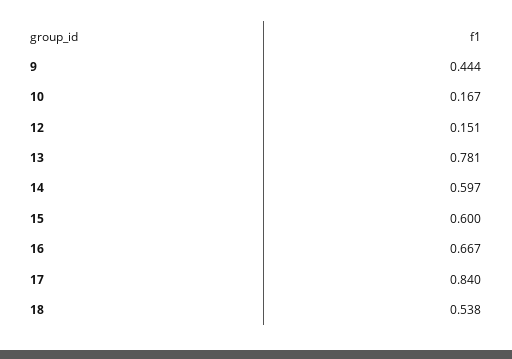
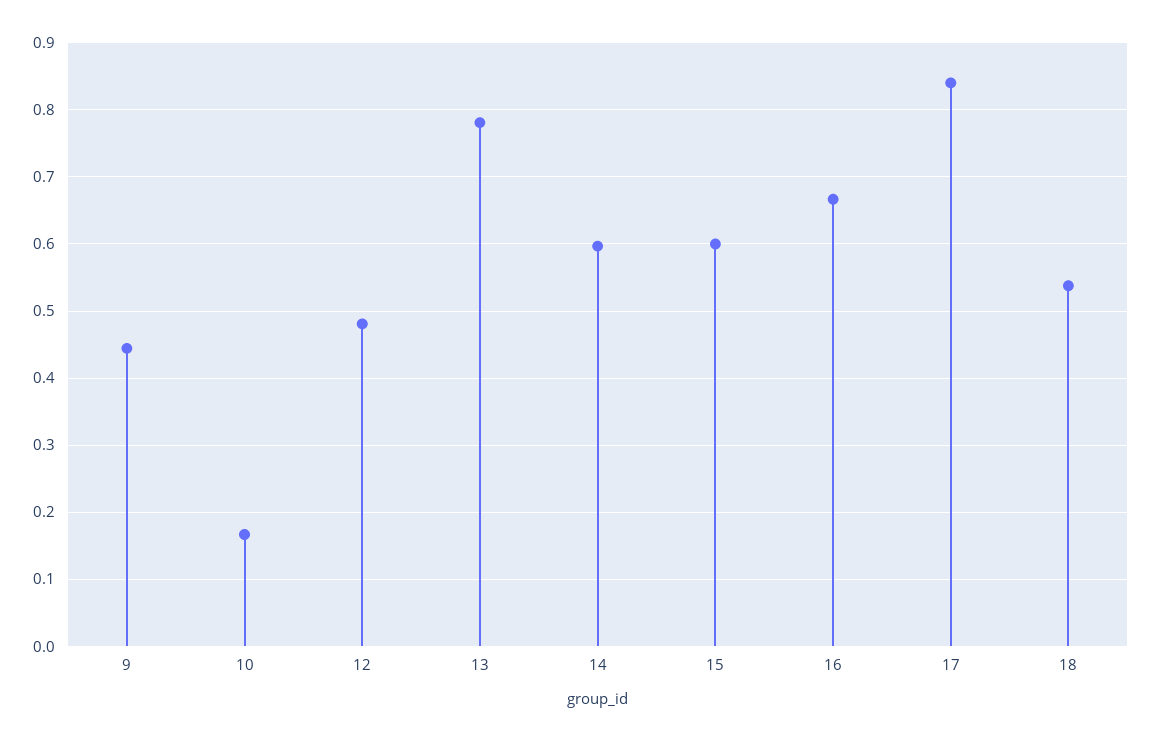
12: 0.151 -> 0.48

